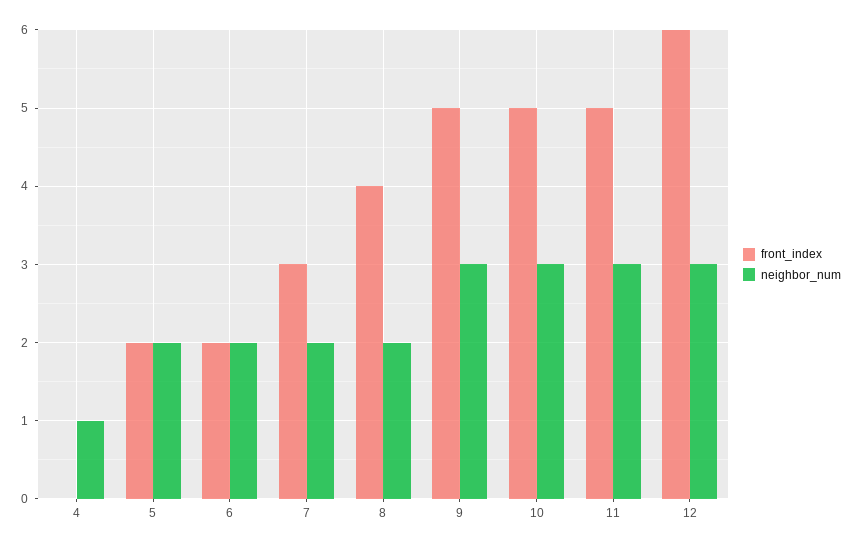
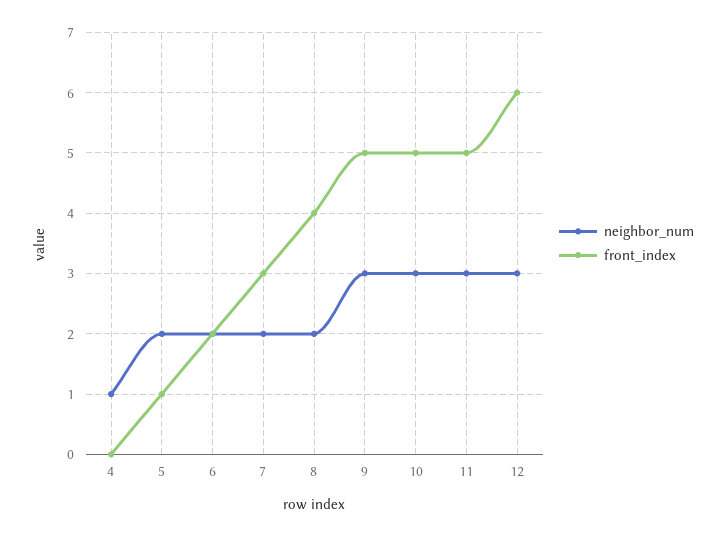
front_index, 5: 2 -> 1

